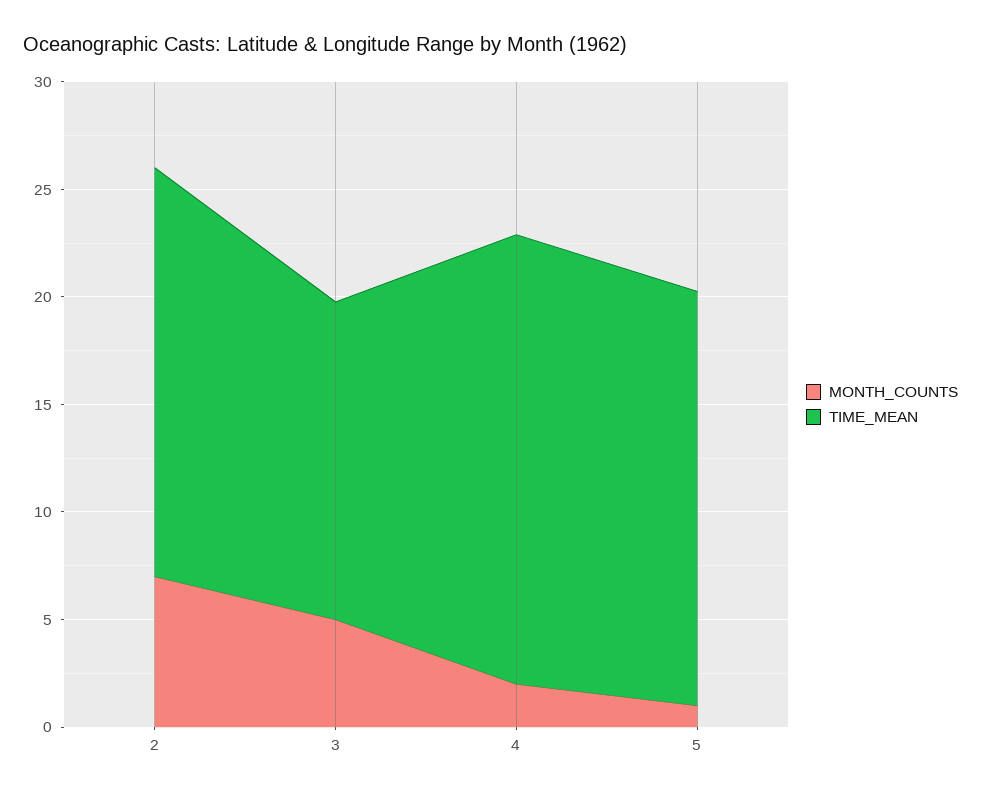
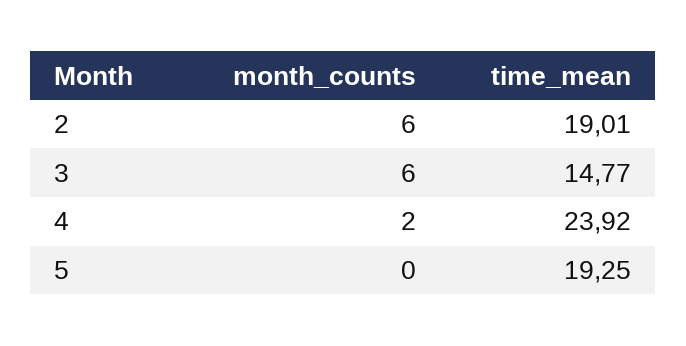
MONTH_COUNTS, 2: 7 -> 6
MONTH_COUNTS, 3: 5 -> 6
TIME_MEAN, 4: 21 -> 23.92
MONTH_COUNTS, 5: 1 -> 0

